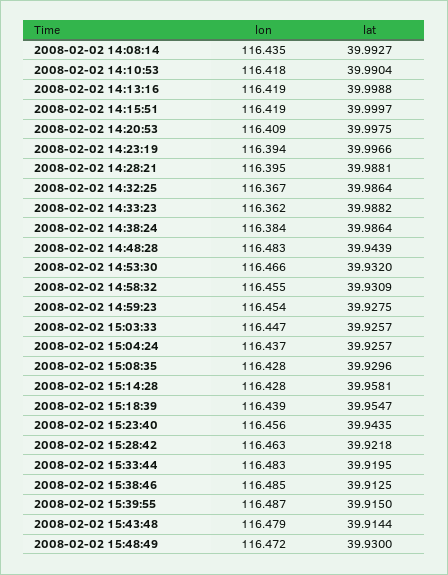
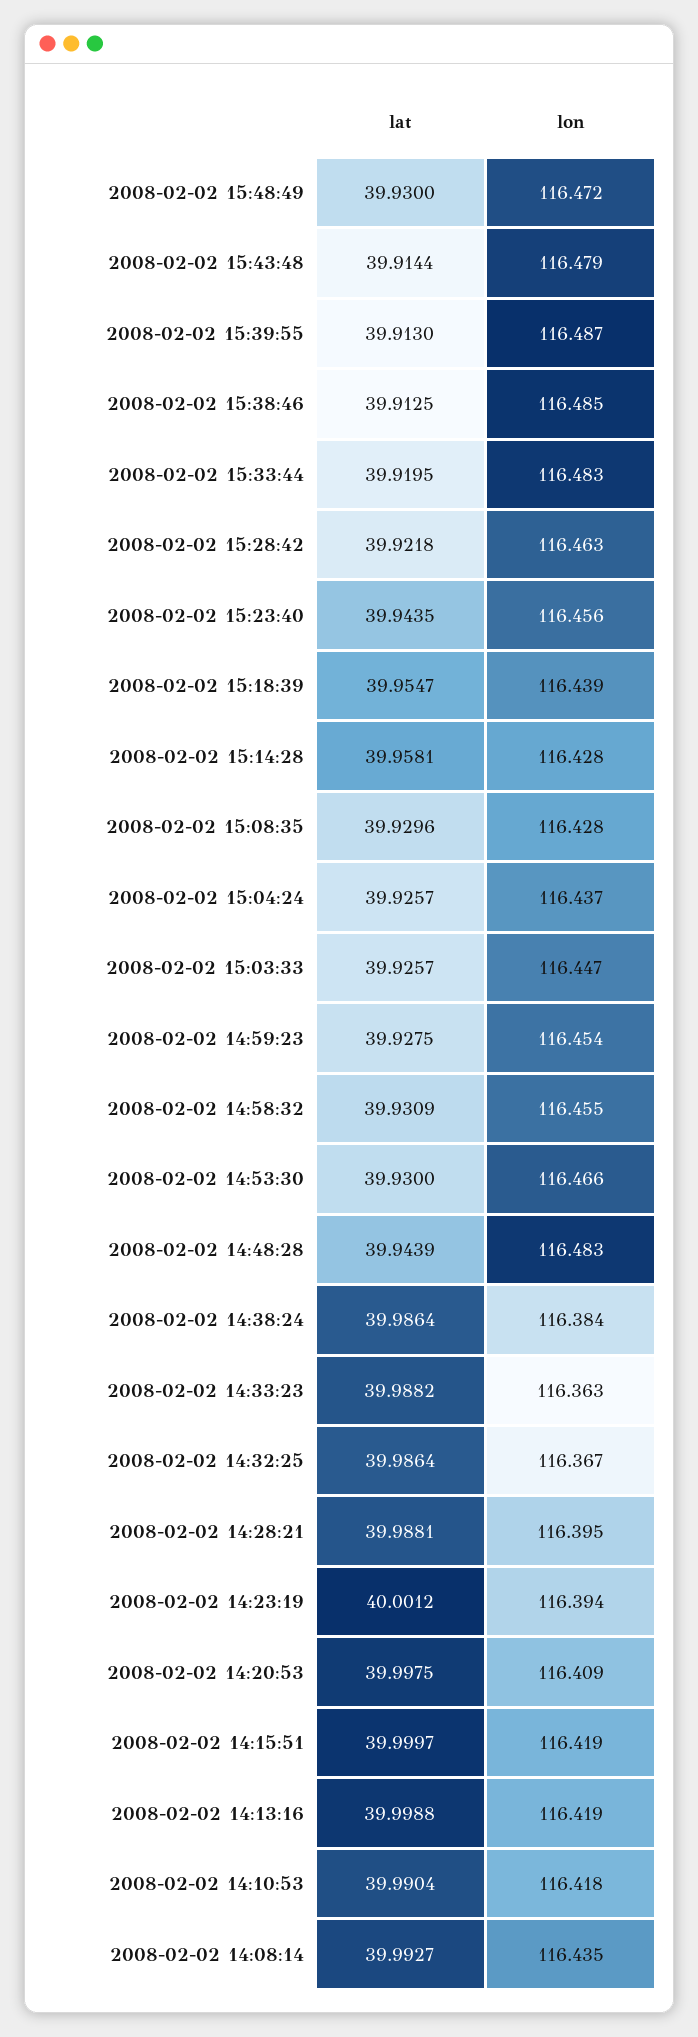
lat, 2008-02-02 14:23:19: 39.9966 -> 40.0012
lon, 2008-02-02 14:33:23: 116.362 -> 116.363
lat, 2008-02-02 14:53:30: 39.932 -> 39.93
lat, 2008-02-02 15:39:55: 39.915 -> 39.913

